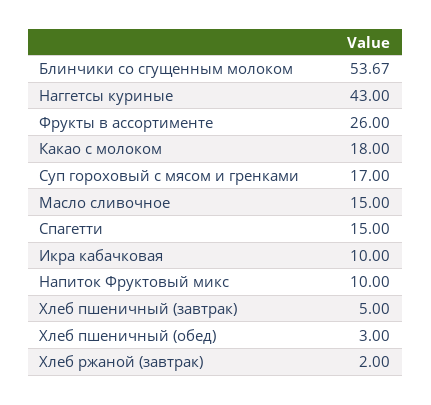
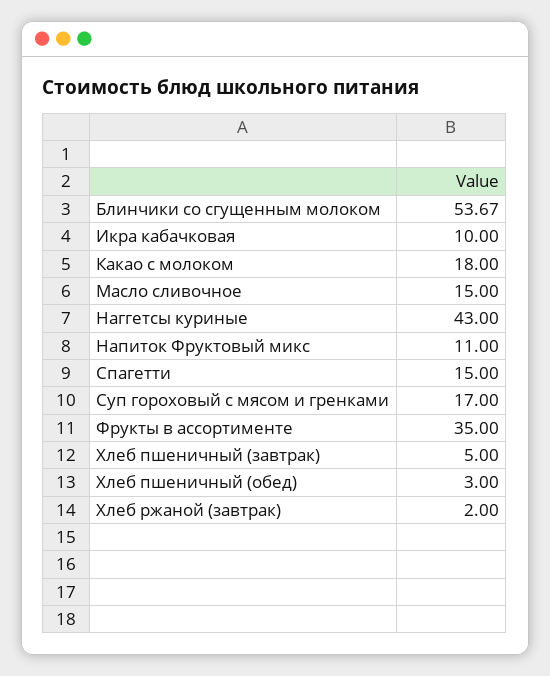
Фрукты в ассортименте: 26 -> 35
Напиток Фруктовый микс: 10 -> 11

